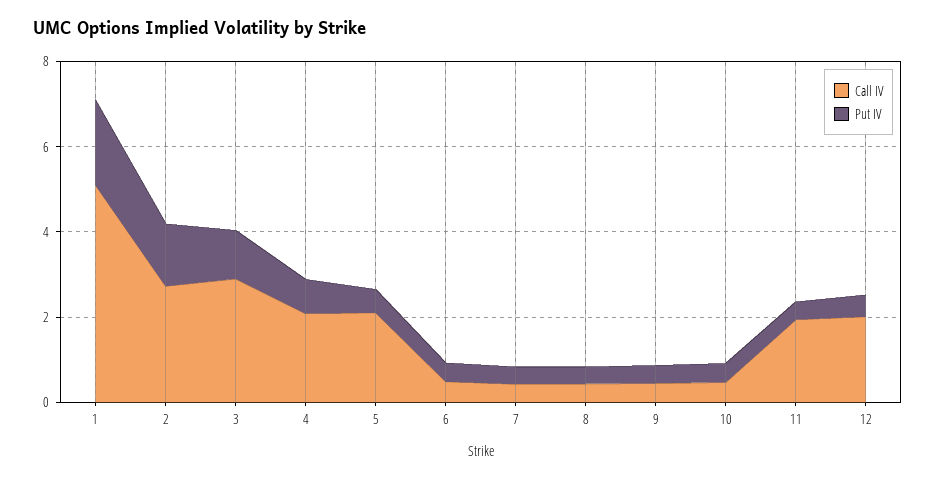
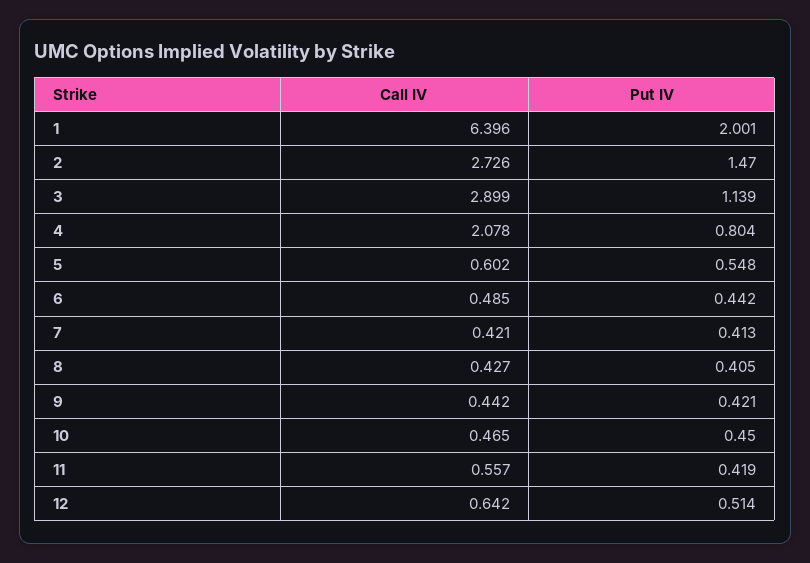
Call IV, 1: 5 -> 6.396
Call IV, 5: 2 -> 0.602
Call IV, 11: 2 -> 0.557
Call IV, 12: 2 -> 0.642

